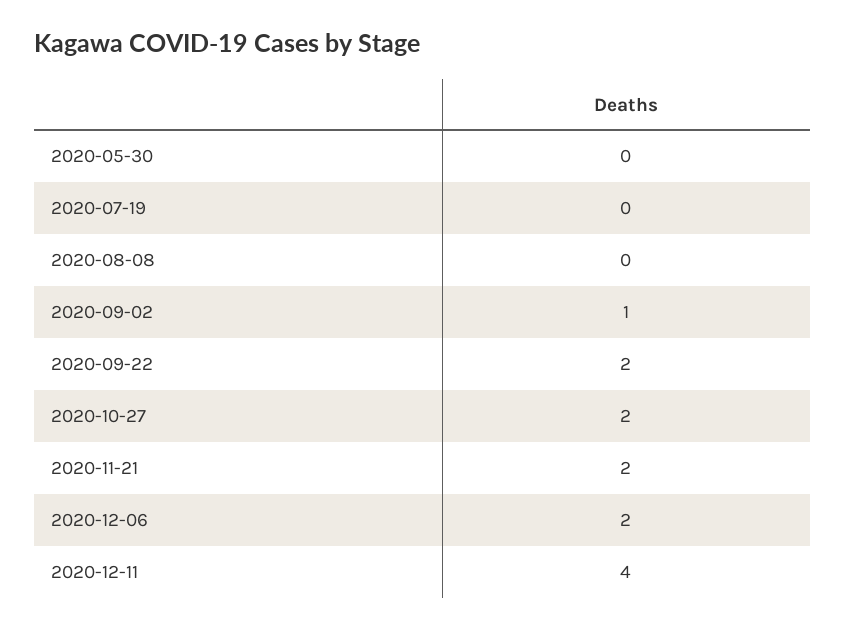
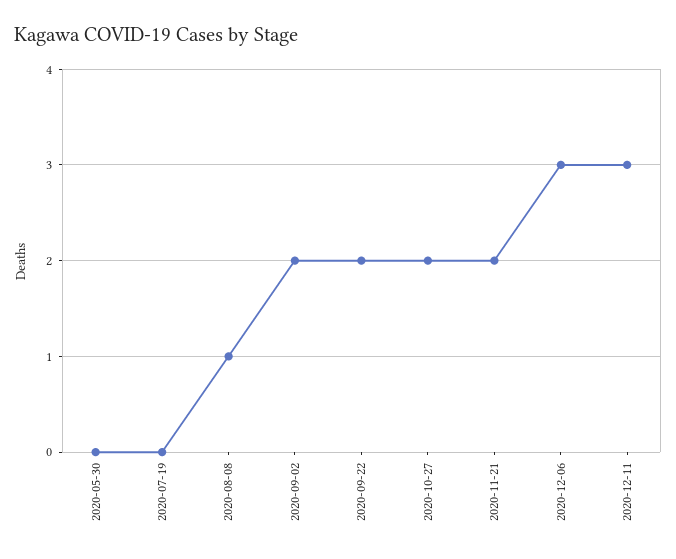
2020-08-08: 0 -> 1
2020-09-02: 1 -> 2
2020-12-06: 2 -> 3
2020-12-11: 4 -> 3

